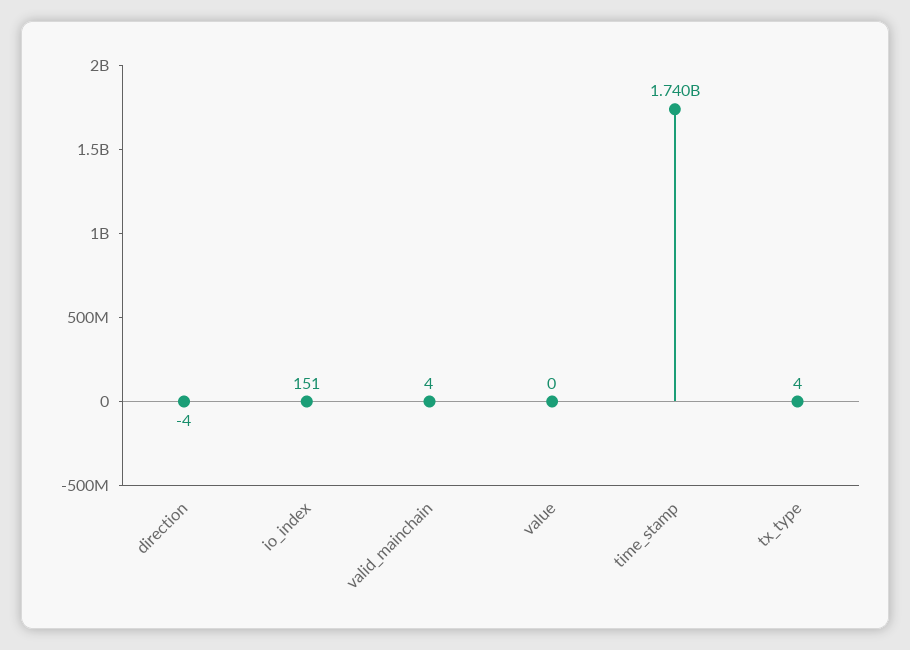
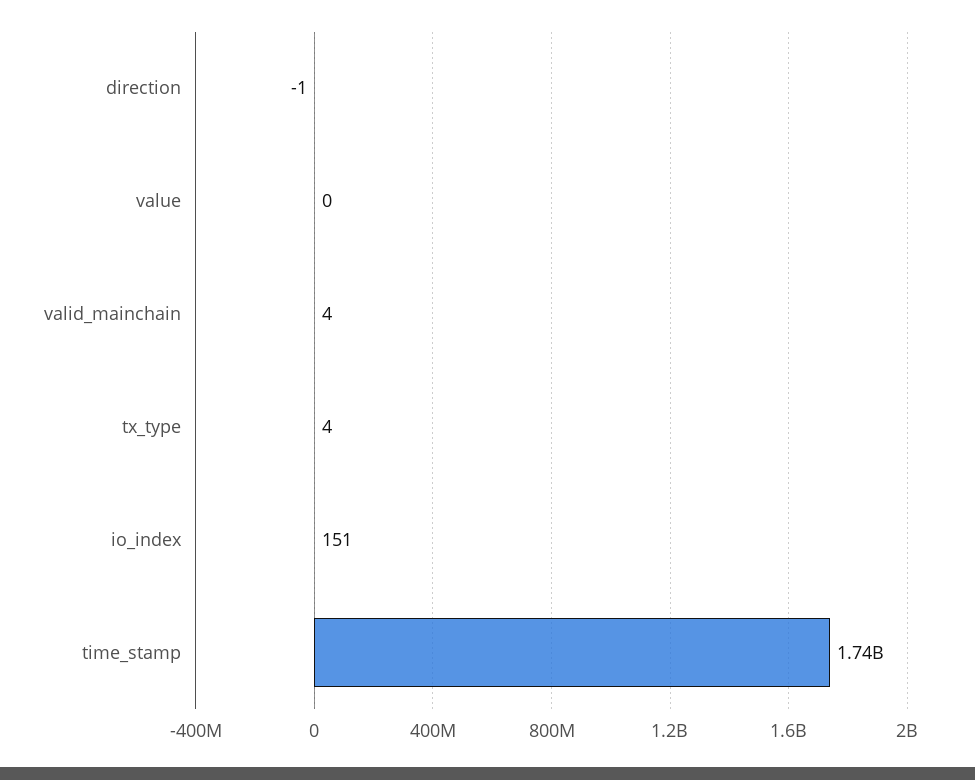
direction: -4 -> -1

